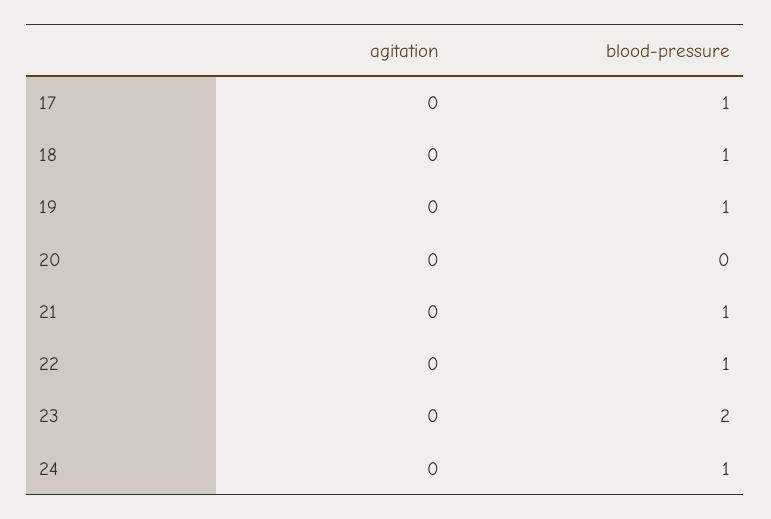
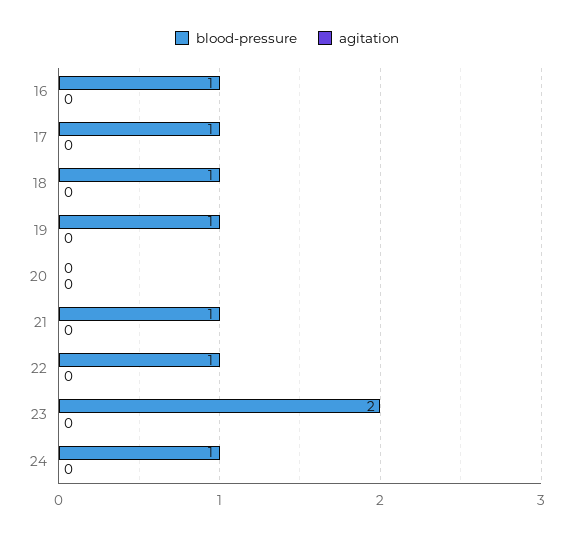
blood-pressure, 16: none -> 1
agitation, 16: none -> 0

